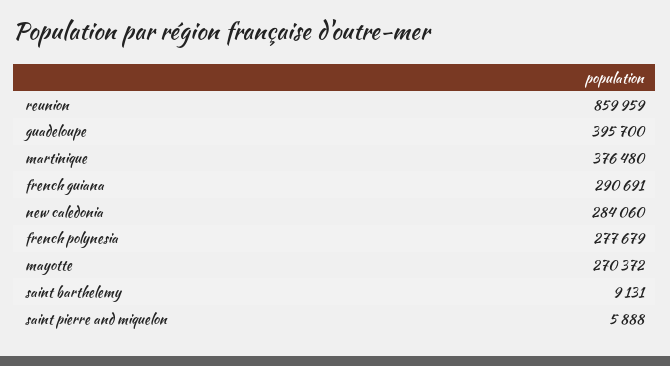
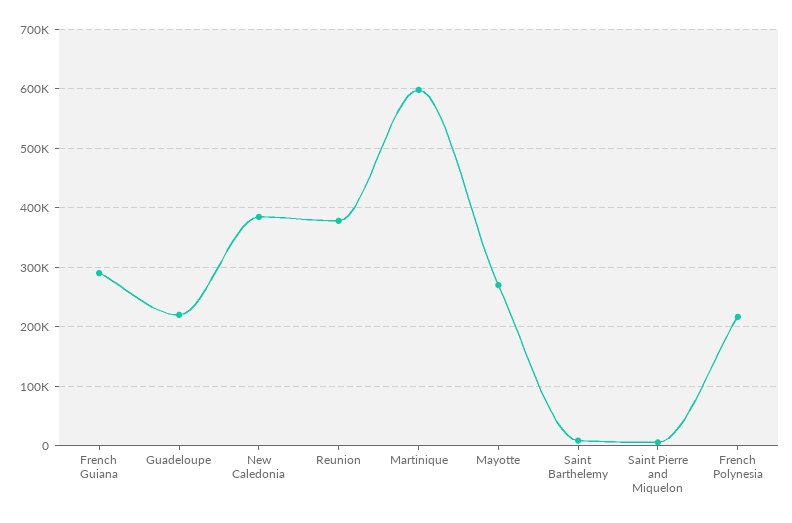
reunion: 859959 -> 380000
guadeloupe: 395700 -> 220000
martinique: 376480 -> 600000
new caledonia: 284060 -> 380000
french polynesia: 277679 -> 220000

